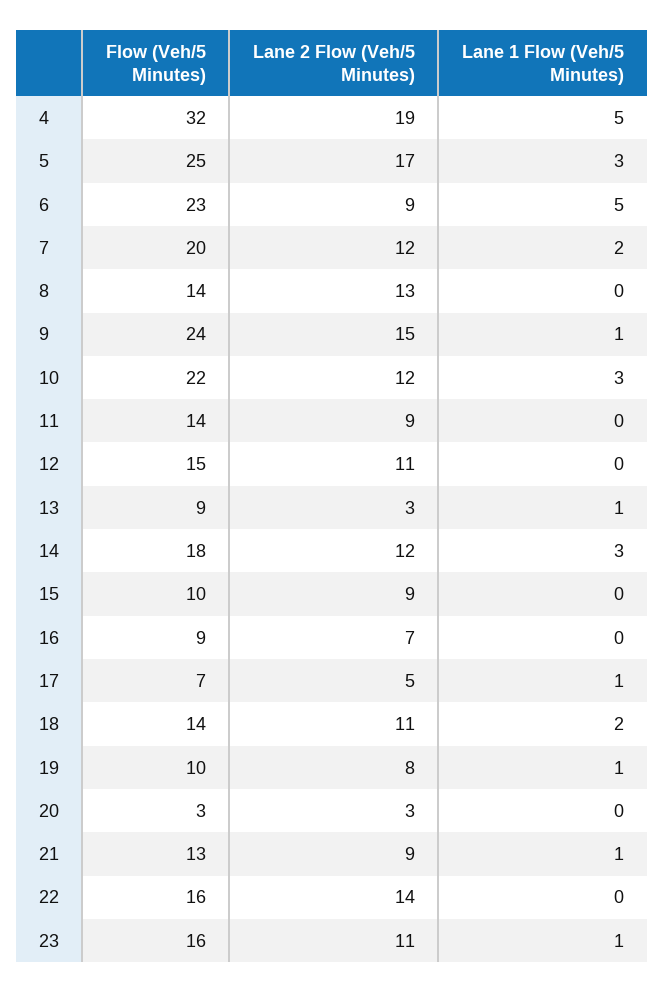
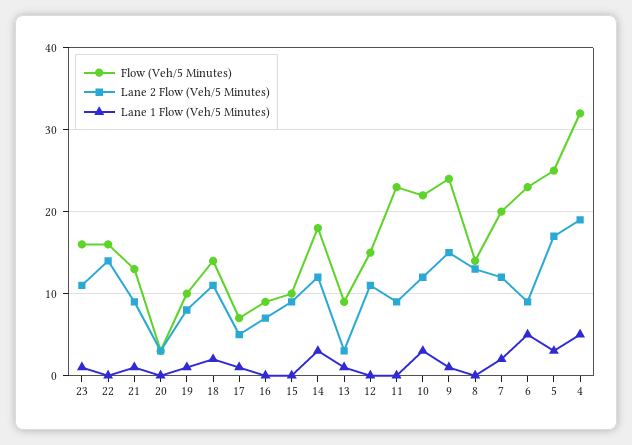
Flow (Veh/5 Minutes), 11: 14 -> 23

